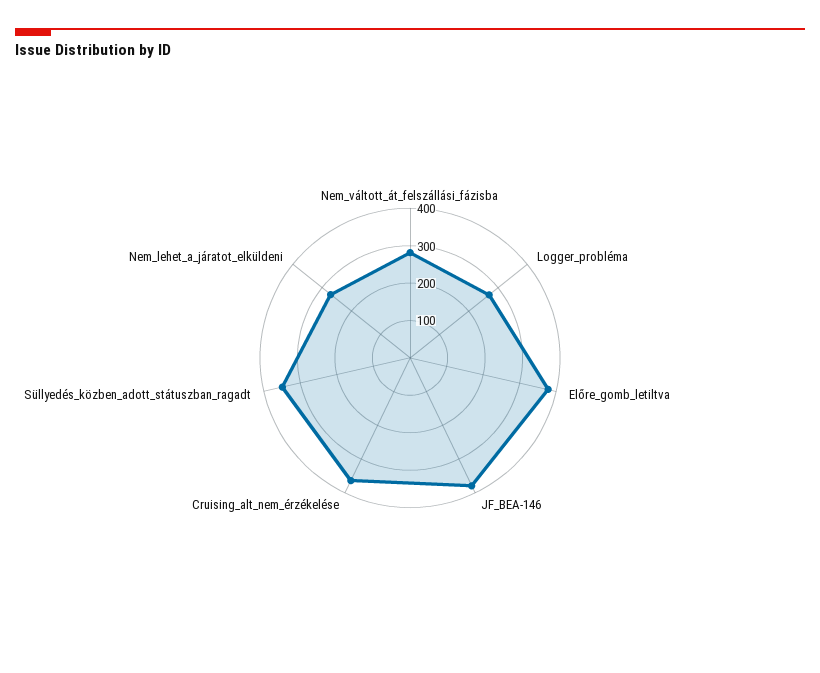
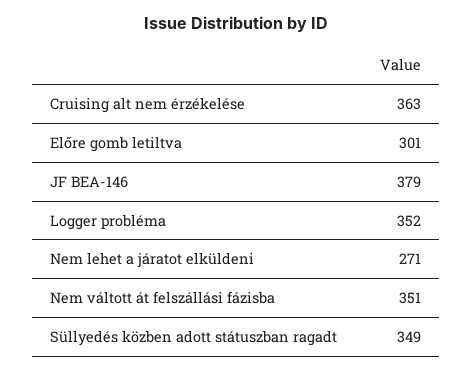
Nem_váltott_át_felszállási_fázisba: 275 -> 351
Logger_probléma: 275 -> 352
Előre_gomb_letiltva: 375 -> 301

